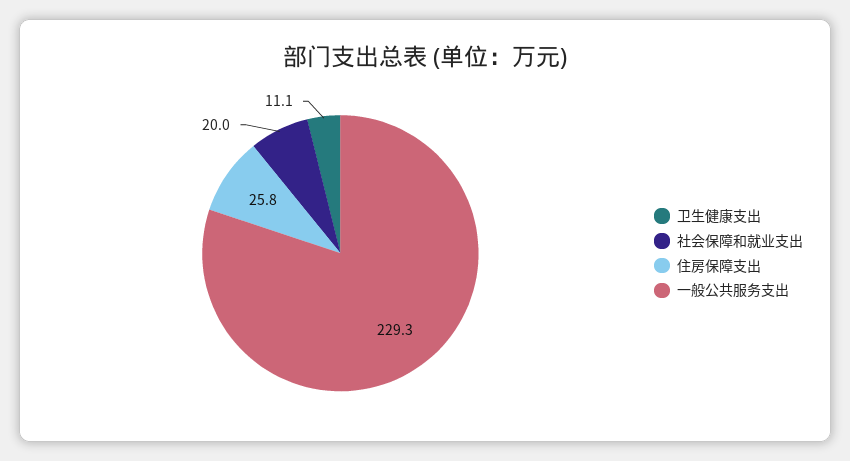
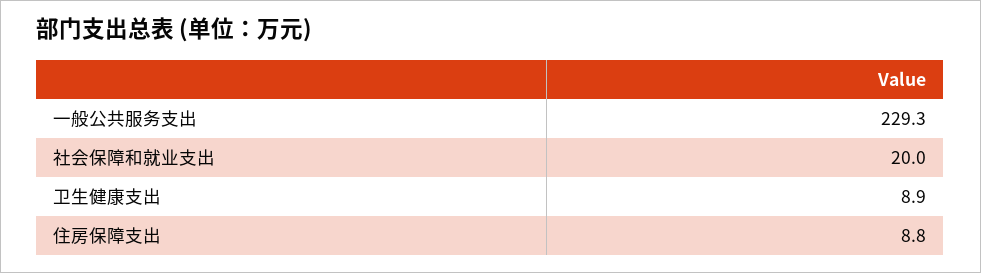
卫生健康支出: 11.1 -> 8.9
住房保障支出: 25.8 -> 8.8

